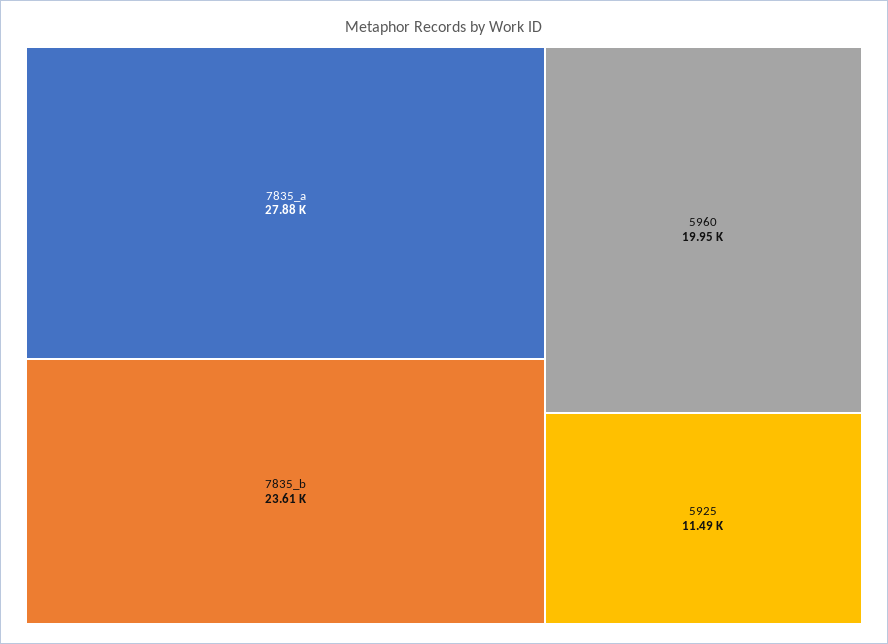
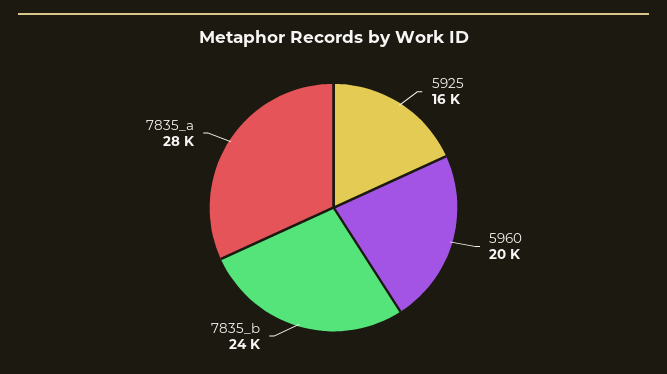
5925: 11490 -> 16000

